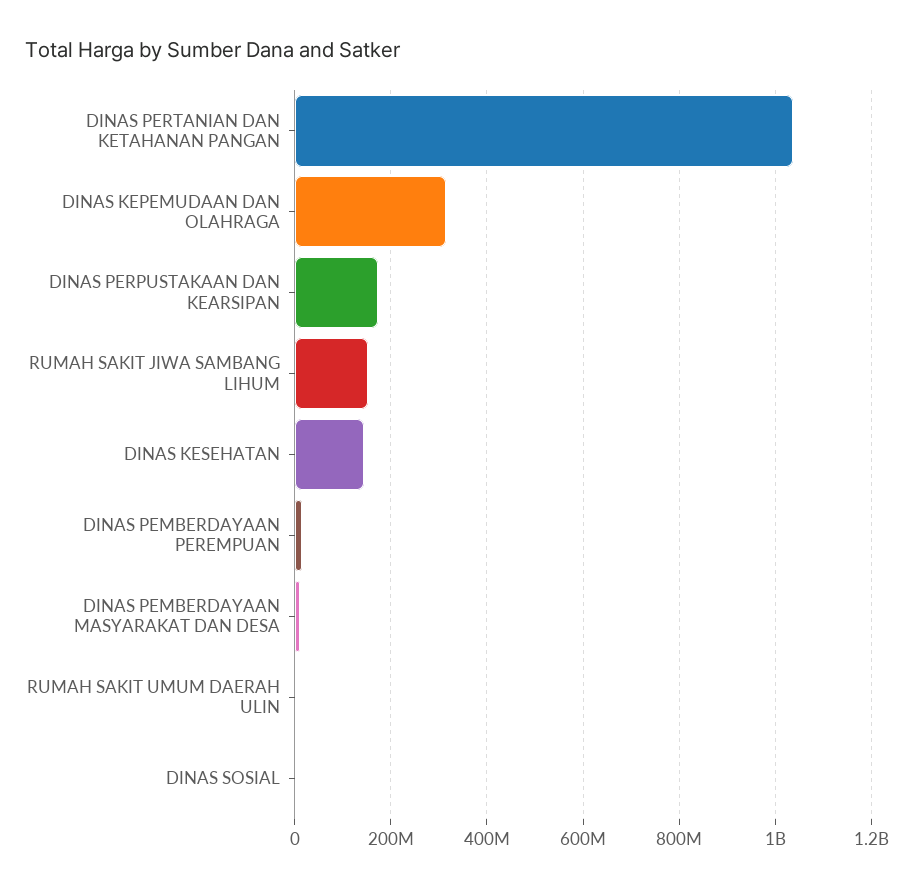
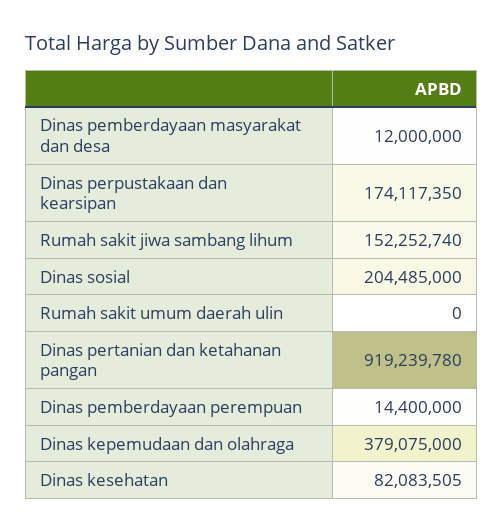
DINAS PERTANIAN DAN KETAHANAN PANGAN: 1040000000 -> 919239780
DINAS KEPEMUDAAN DAN OLAHRAGA: 320000000 -> 379075000
DINAS KESEHATAN: 140000000 -> 82083505
DINAS SOSIAL: 0 -> 204485000

